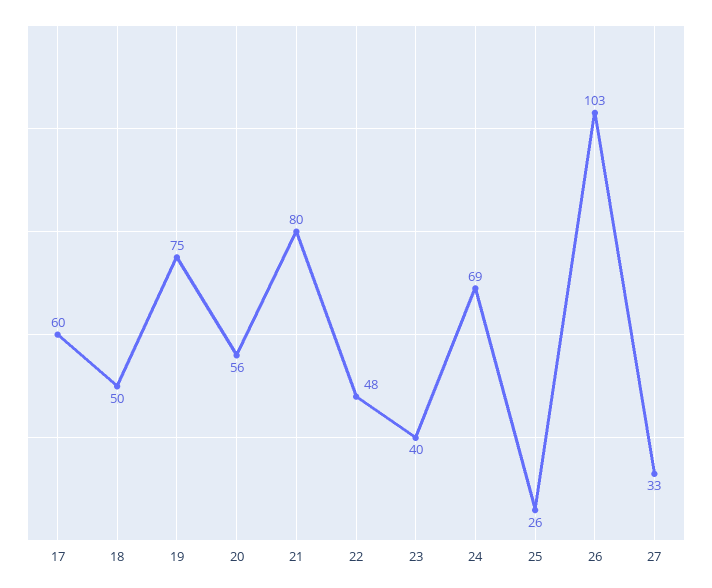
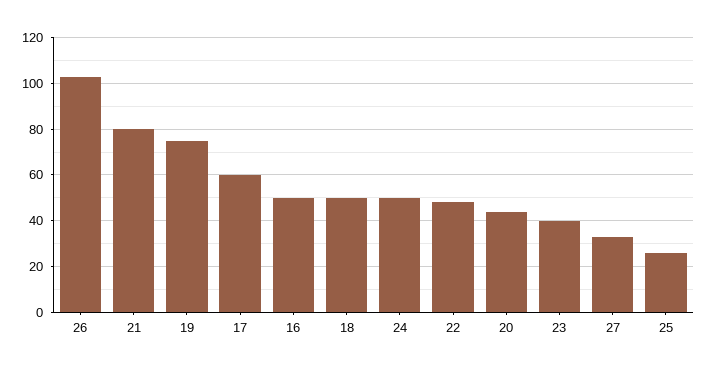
20: 56 -> 45
24: 69 -> 50
16: none -> 50

